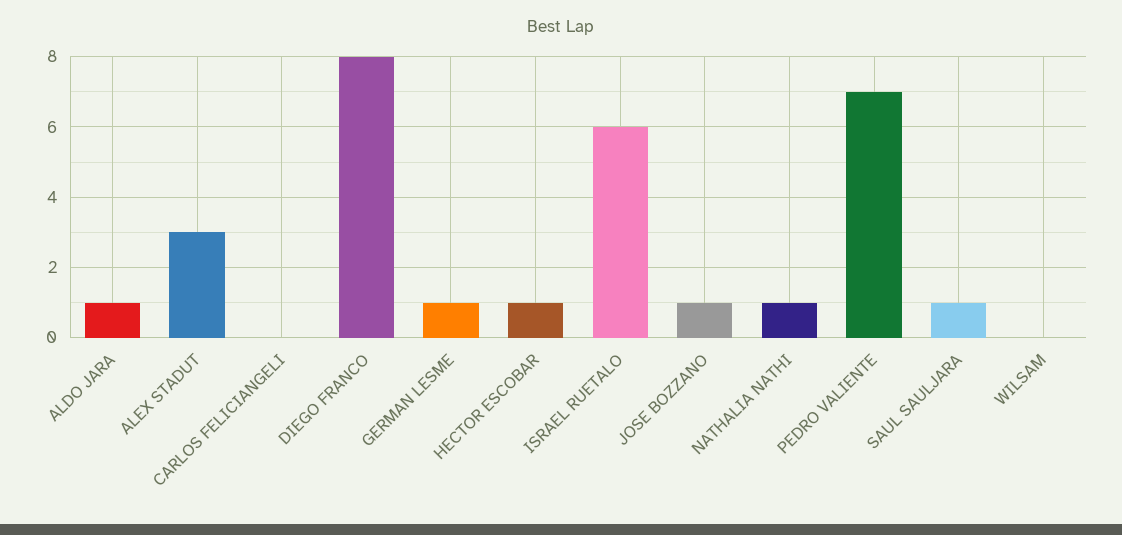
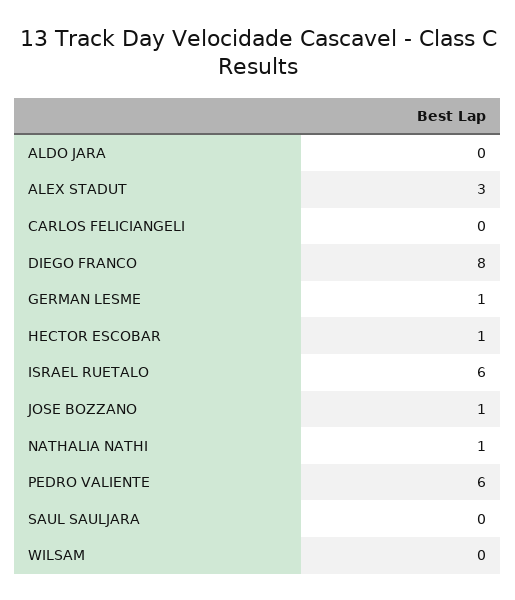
ALDO JARA: 1 -> 0
PEDRO VALIENTE: 7 -> 6
SAUL SAULJARA: 1 -> 0

